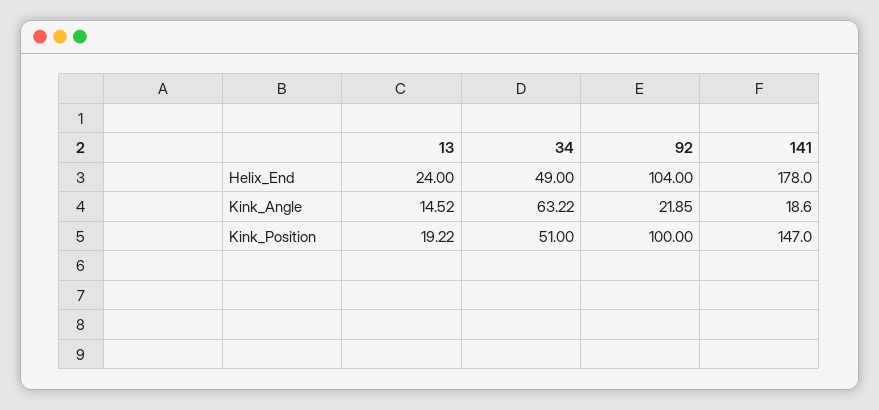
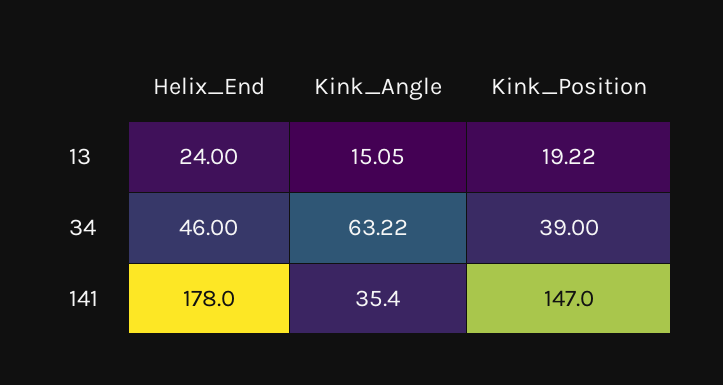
34, Helix_End: 49 -> 46
92, Helix_End: 104 -> none
13, Kink_Angle: 14.52 -> 15.05
92, Kink_Angle: 21.85 -> none
141, Kink_Angle: 18.6 -> 35.4
34, Kink_Position: 51 -> 39
92, Kink_Position: 100 -> none

